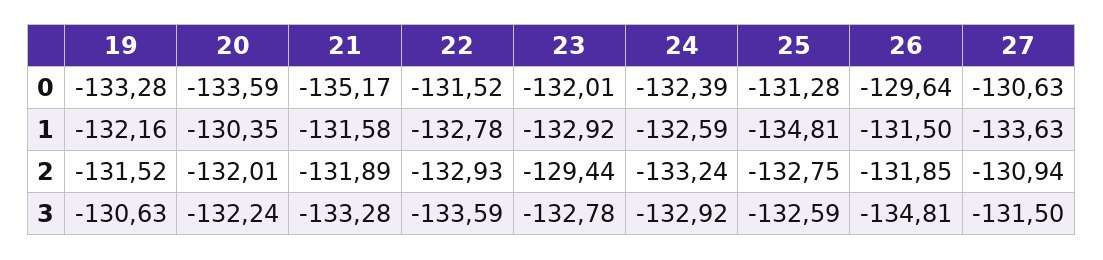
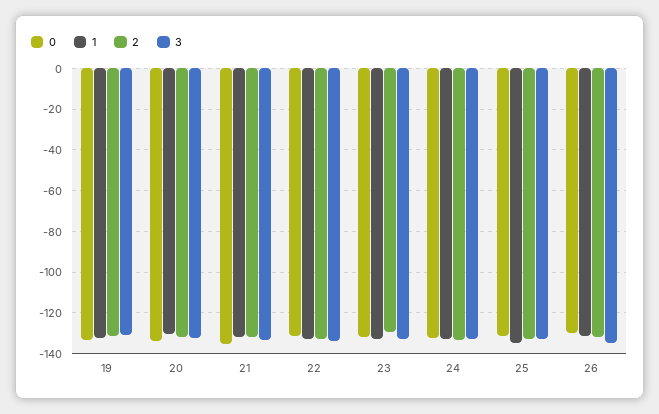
0, 27: -130.63 -> none
1, 27: -133.63 -> none
2, 27: -130.94 -> none
3, 27: -131.5 -> none

